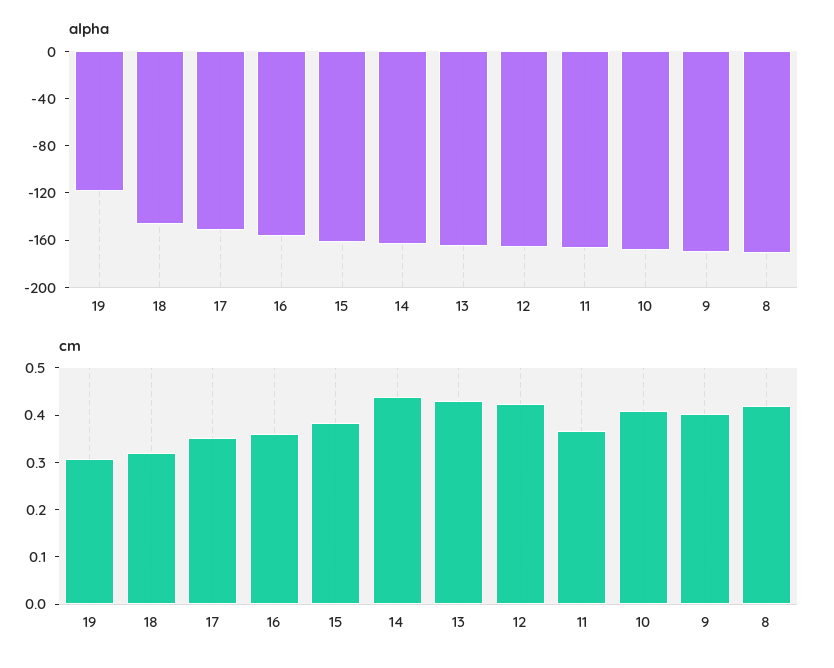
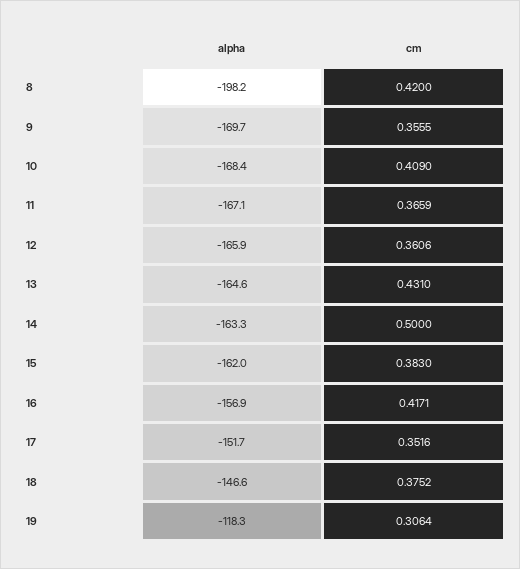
alpha, 8: -170 -> -198.2
cm, 18: 0.32 -> 0.3752
cm, 16: 0.36 -> 0.4171
cm, 14: 0.44 -> 0.5
cm, 12: 0.42 -> 0.3606
cm, 9: 0.4 -> 0.3555

